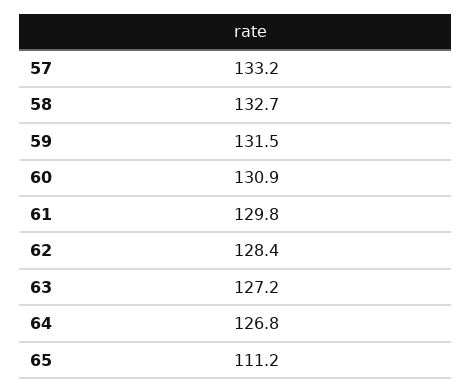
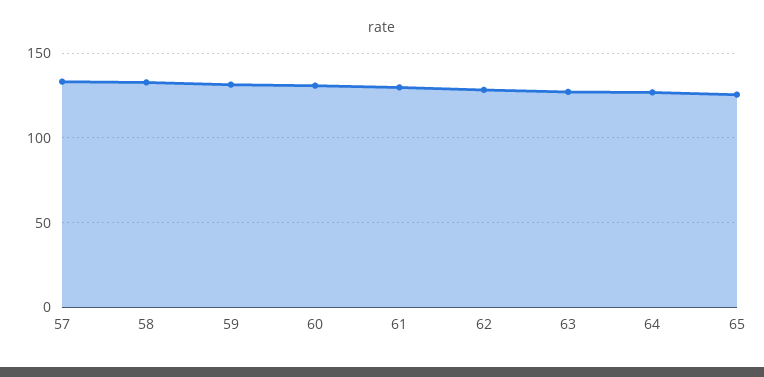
65: 111.2 -> 125

